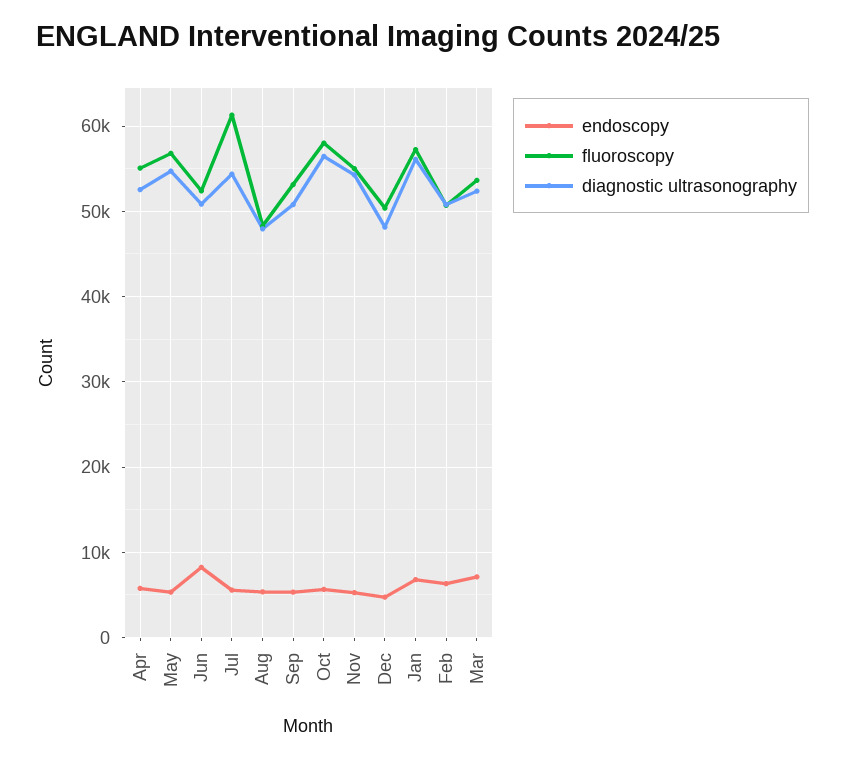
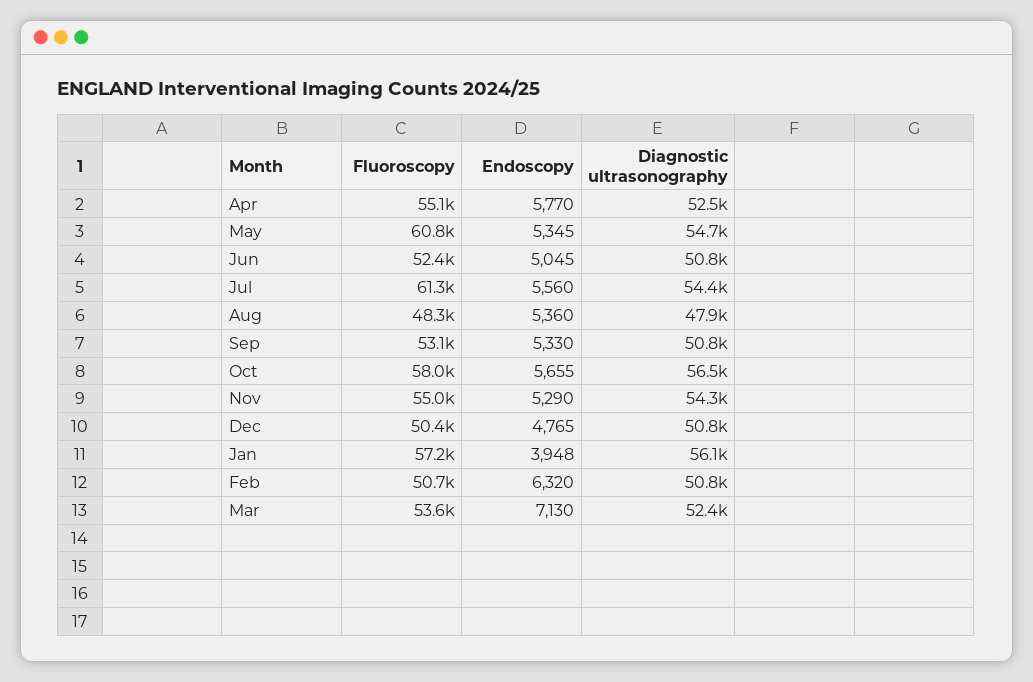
fluoroscopy, May: 57000 -> 60800
endoscopy, Jun: 8000 -> 5045
diagnostic ultrasonography, Dec: 48000 -> 50800
endoscopy, Jan: 7000 -> 3948

